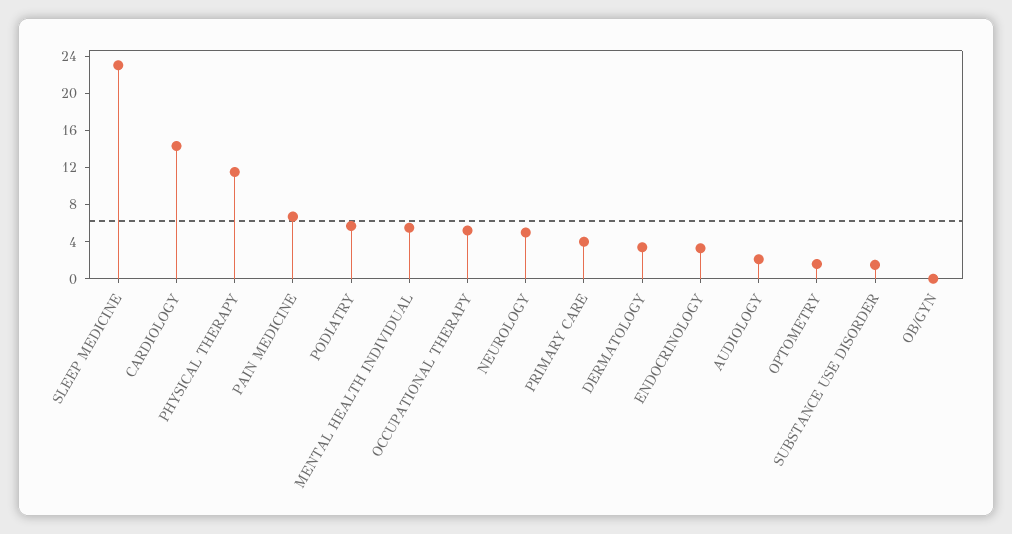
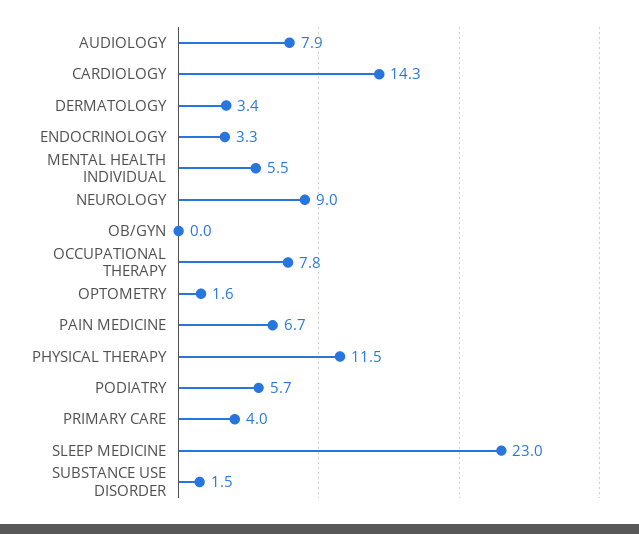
OCCUPATIONAL THERAPY: 5 -> 7.8
NEUROLOGY: 5 -> 9
AUDIOLOGY: 2 -> 7.9

